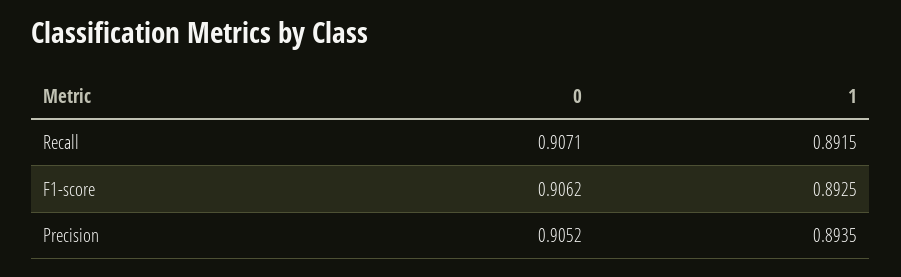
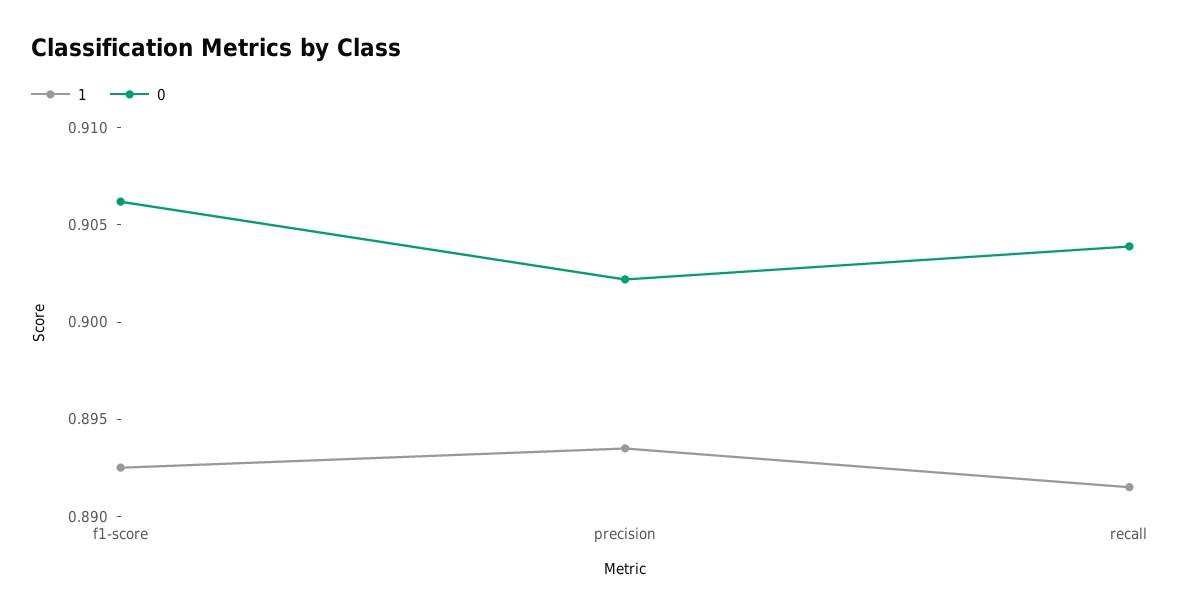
0, Recall: 0.9071 -> 0.904
0, Precision: 0.9052 -> 0.902

